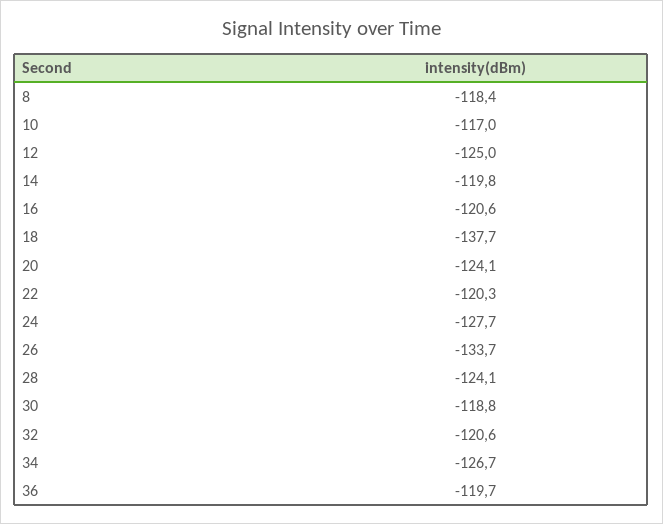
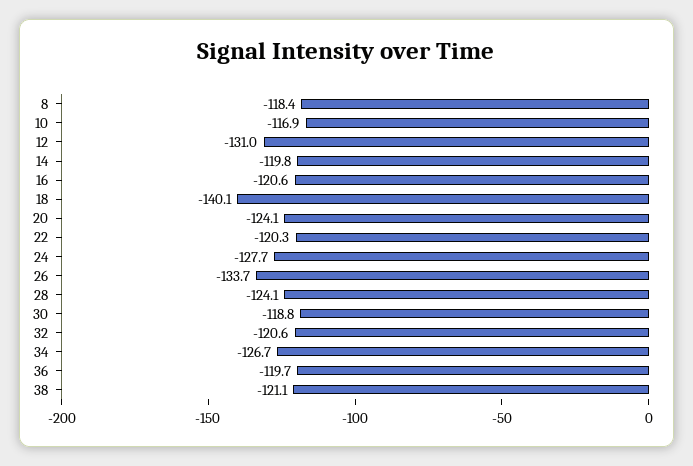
10: -117 -> -116.9
12: -125 -> -131
18: -137.7 -> -140.1
38: none -> -121.1

